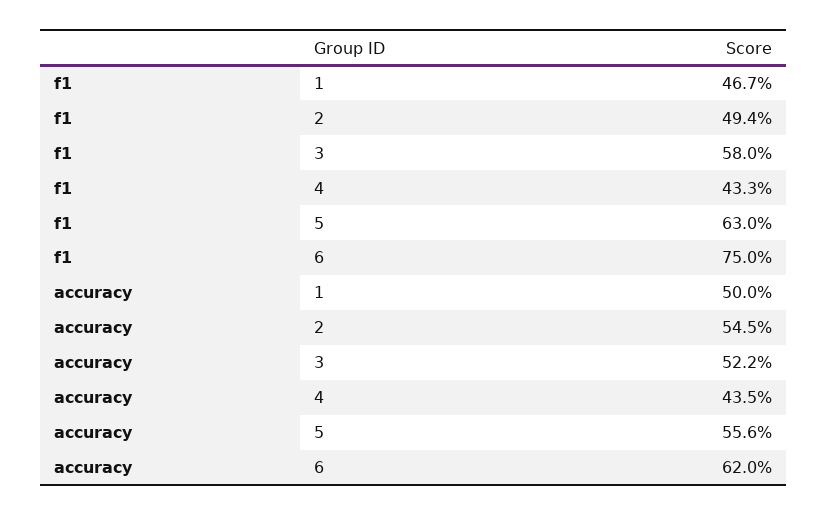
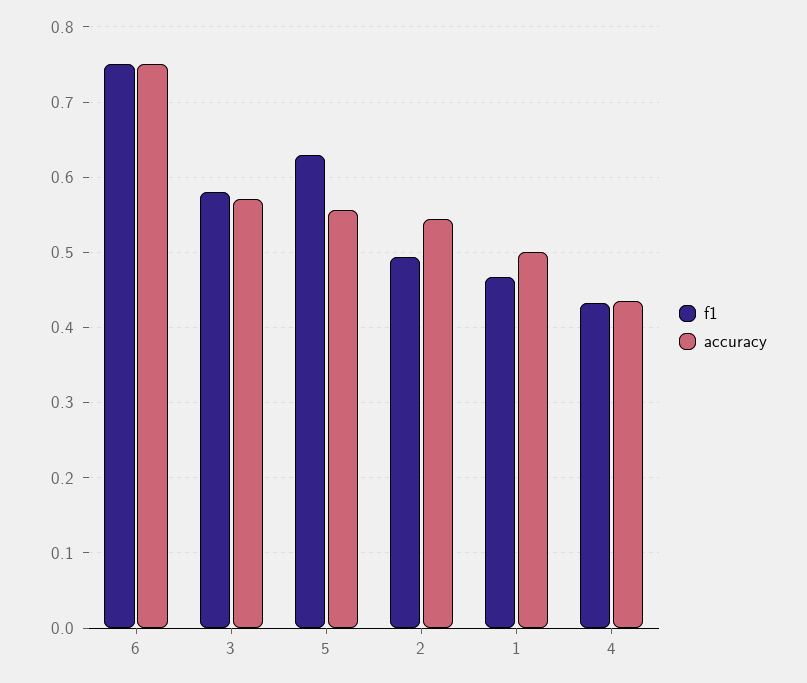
accuracy, 3: 0.522 -> 0.57
accuracy, 6: 0.62 -> 0.75

